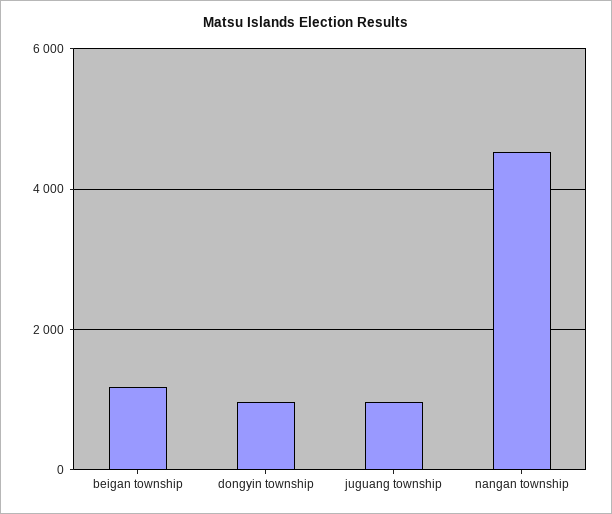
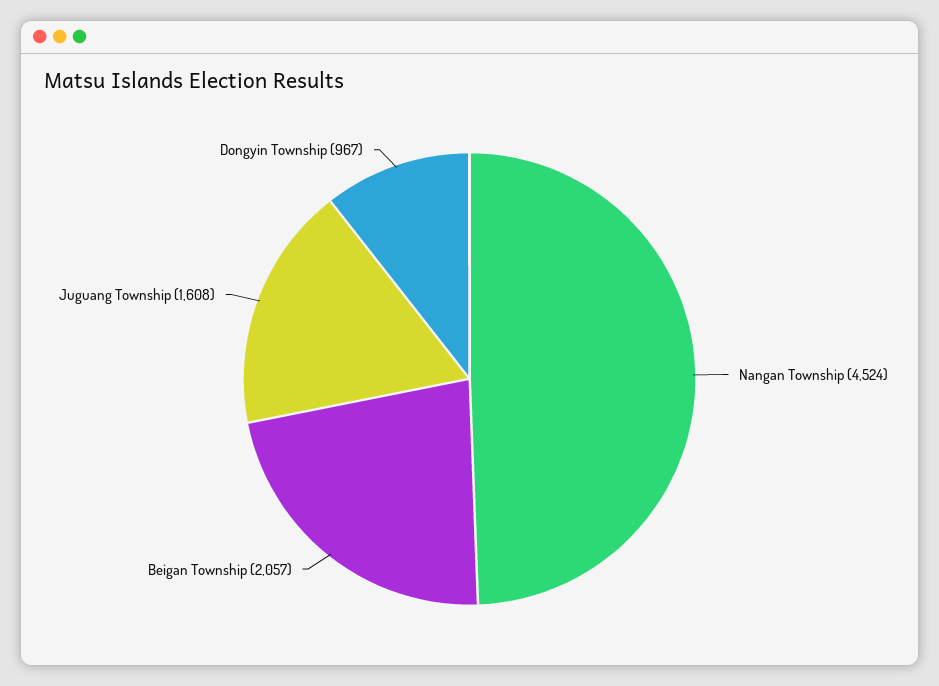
beigan township: 1200 -> 2057
juguang township: 1000 -> 1608

